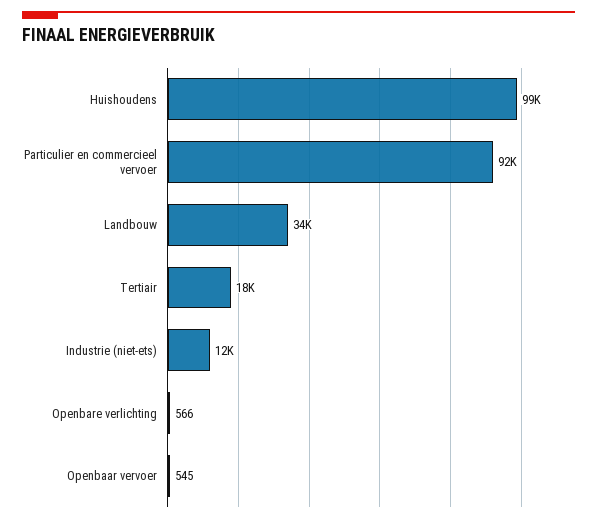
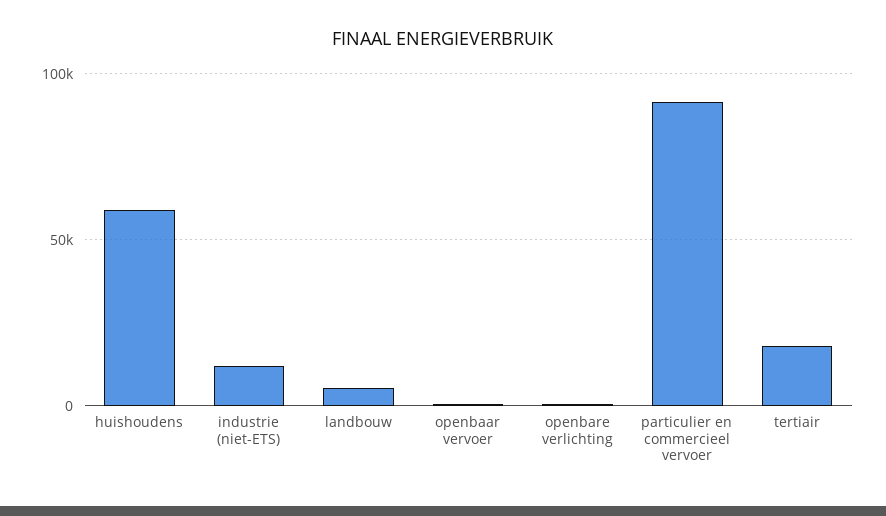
Huishoudens: 99000 -> 60000
Landbouw: 34000 -> 5000

